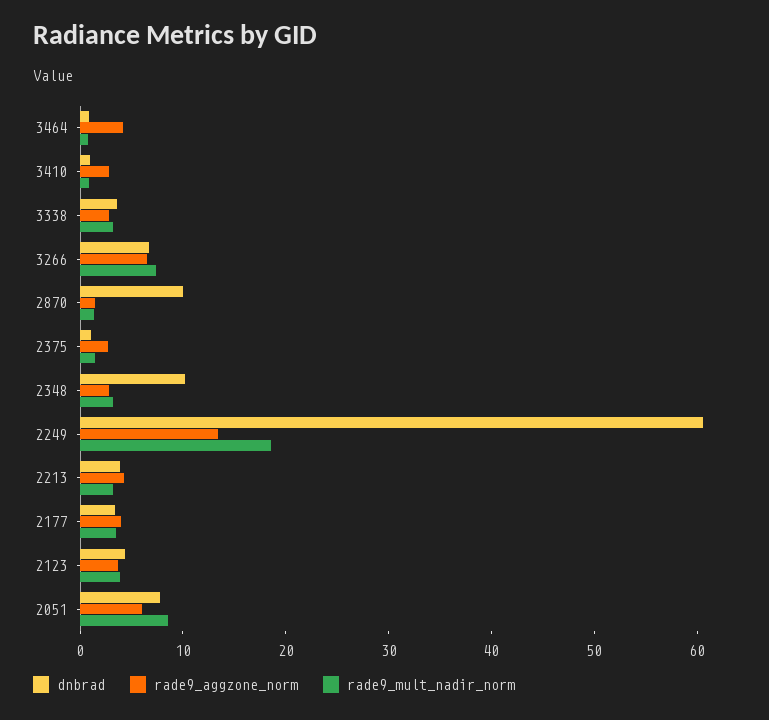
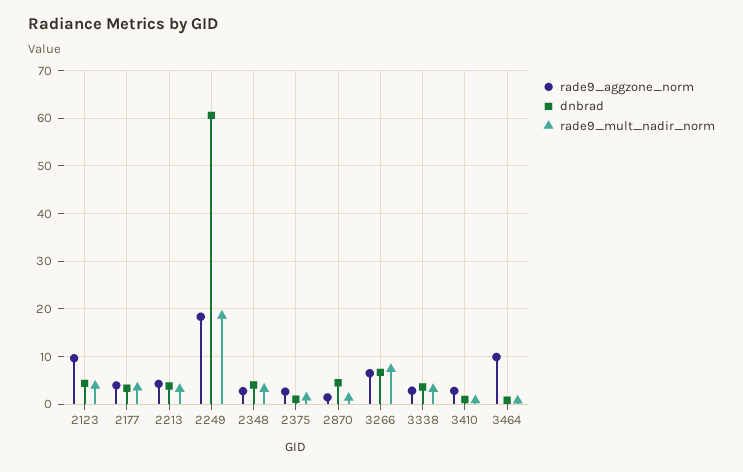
rade9_aggzone_norm, 3464: 4 -> 10
dnbrad, 2870: 10 -> 4
dnbrad, 2348: 10 -> 4
rade9_aggzone_norm, 2249: 14 -> 18
rade9_aggzone_norm, 2123: 4 -> 10
dnbrad, 2051: 8 -> none
rade9_aggzone_norm, 2051: 6 -> none
rade9_mult_nadir_norm, 2051: 8 -> none

